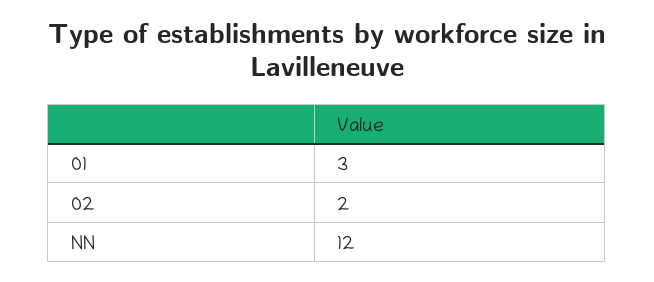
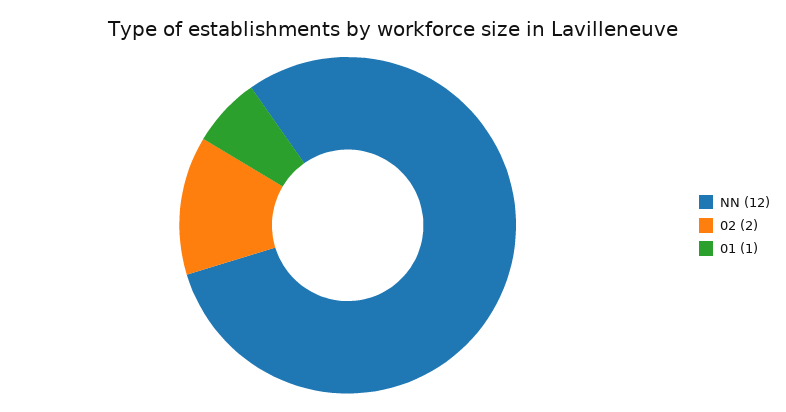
01: 3 -> 1

